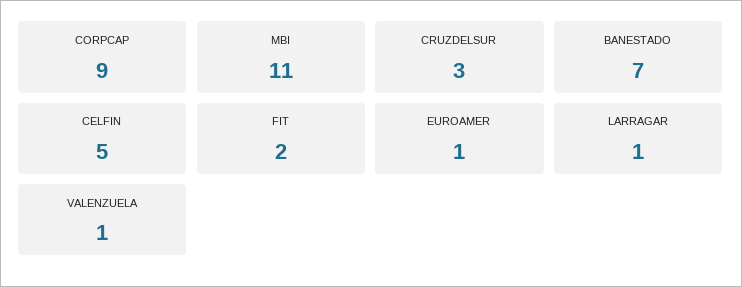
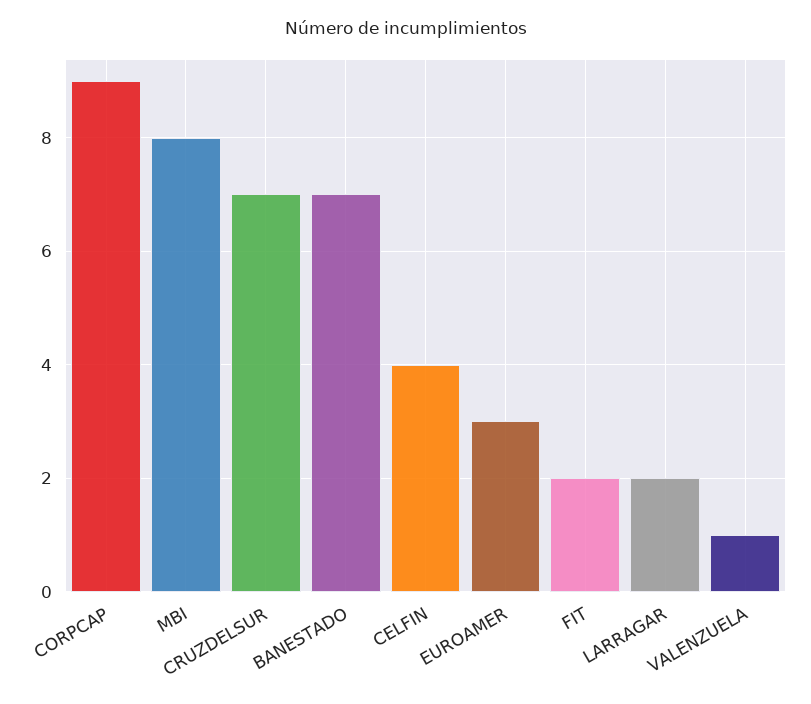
MBI: 11 -> 8
CRUZDELSUR: 3 -> 7
CELFIN: 5 -> 4
EUROAMER: 1 -> 3
LARRAGAR: 1 -> 2

